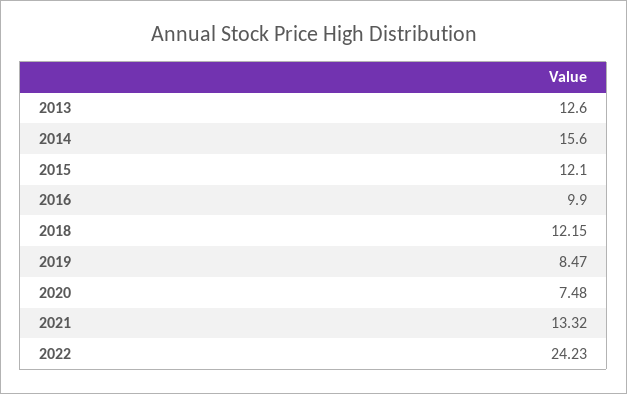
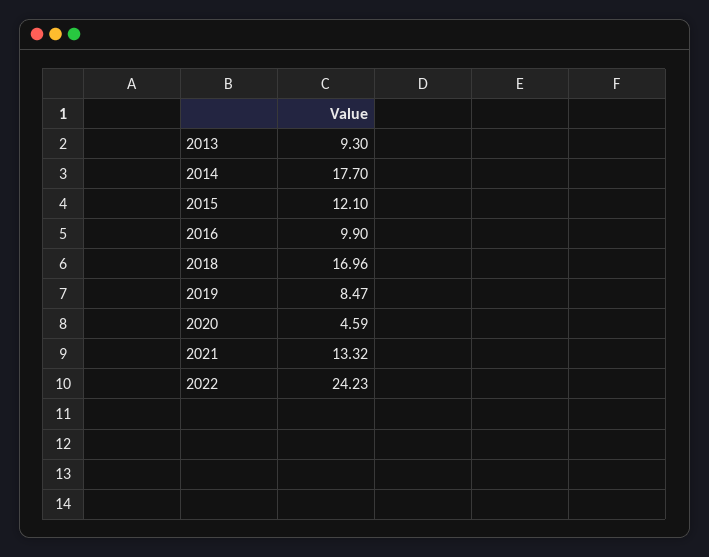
2013: 12.6 -> 9.3
2014: 15.6 -> 17.7
2018: 12.15 -> 16.96
2020: 7.48 -> 4.59

